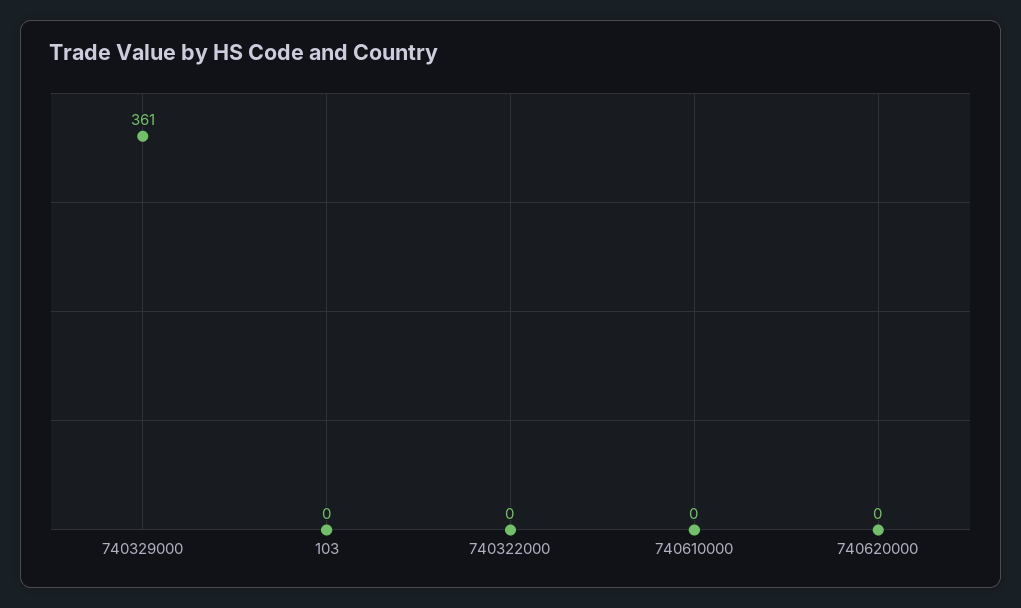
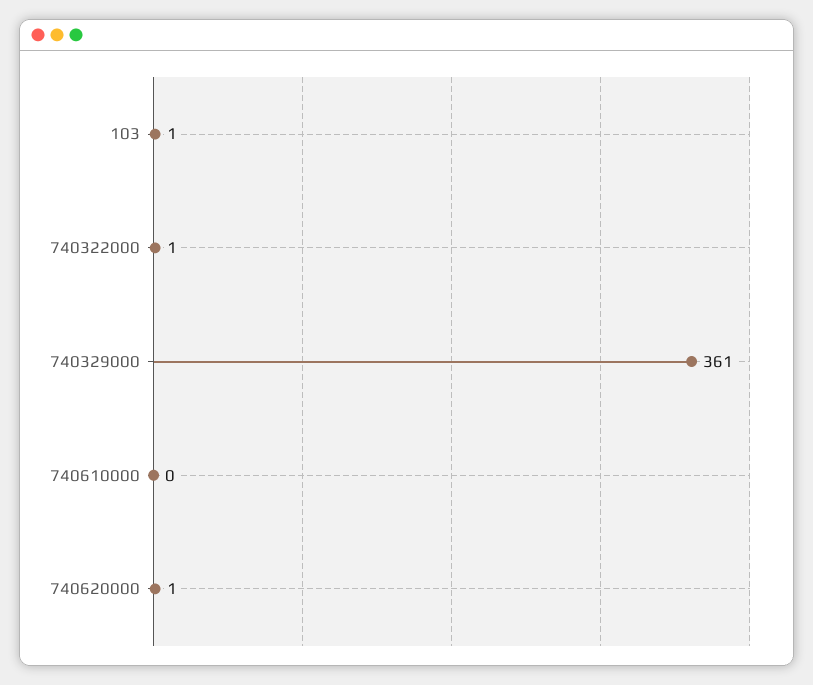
103: 0 -> 1
740322000: 0 -> 1
740620000: 0 -> 1

